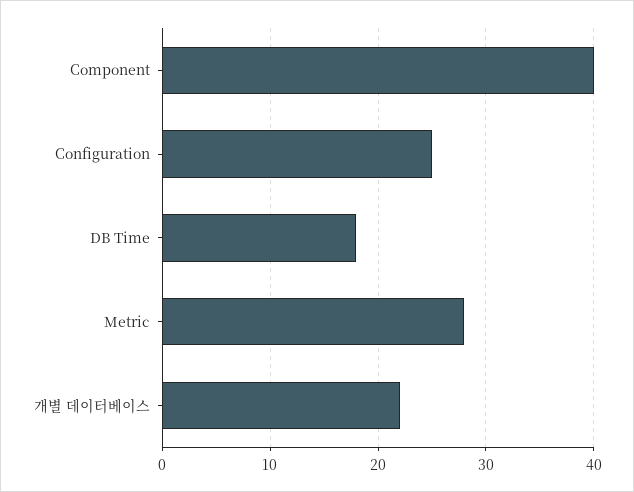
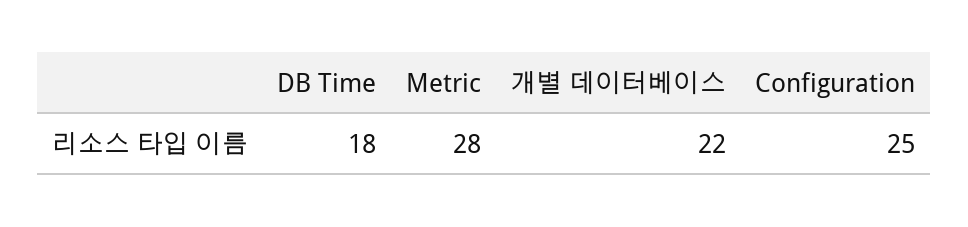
Component: 40 -> none

